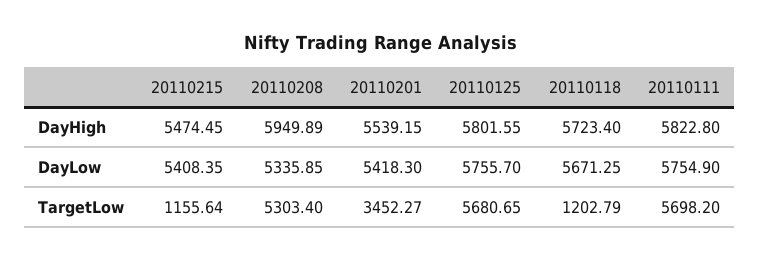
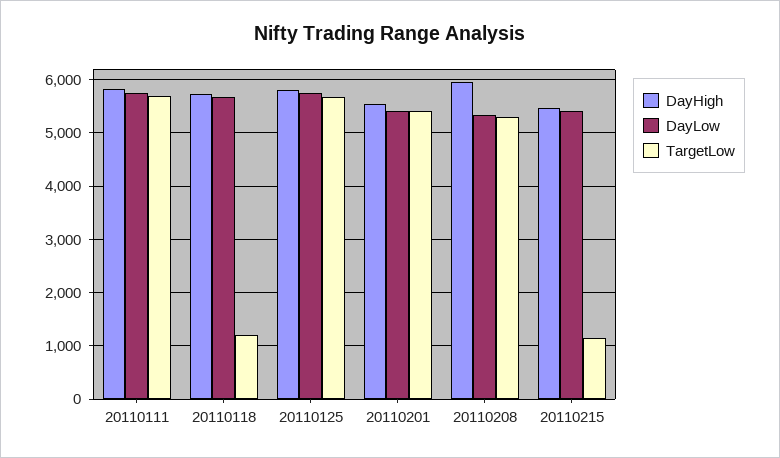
TargetLow, 20110201: 3452.27 -> 5400

